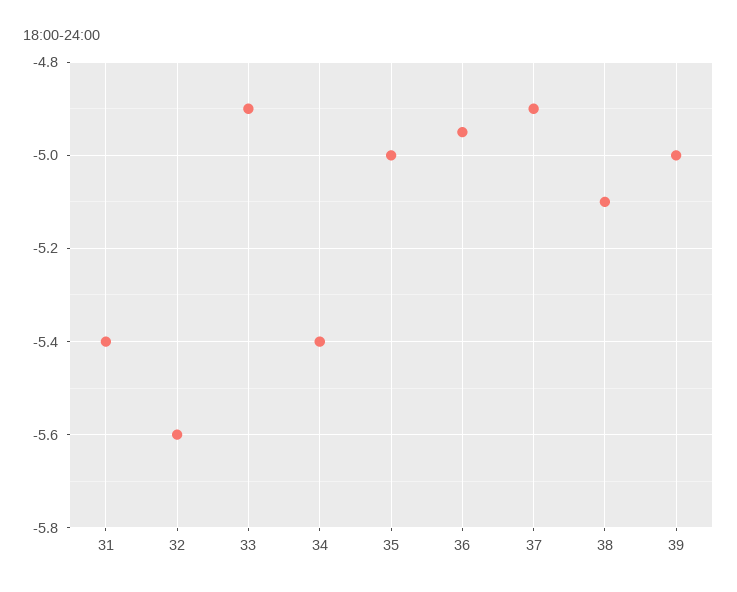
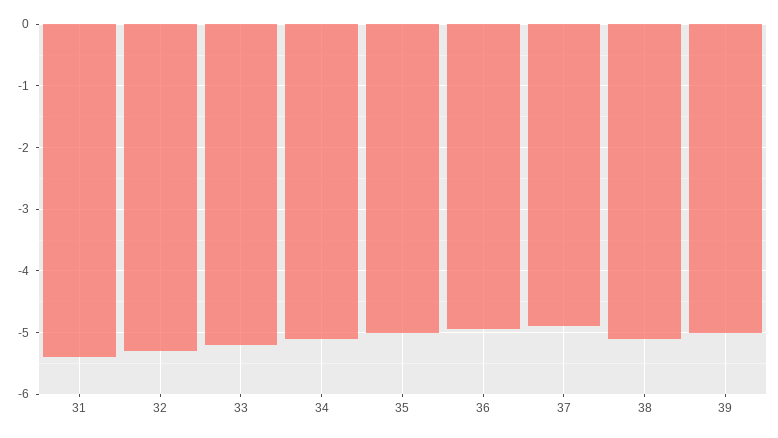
32: -5.6 -> -5.3
33: -4.9 -> -5.2
34: -5.4 -> -5.1

